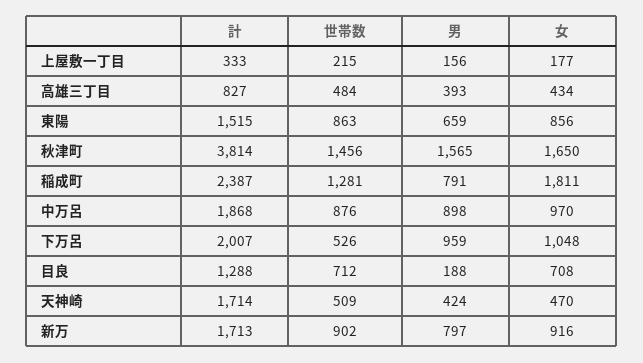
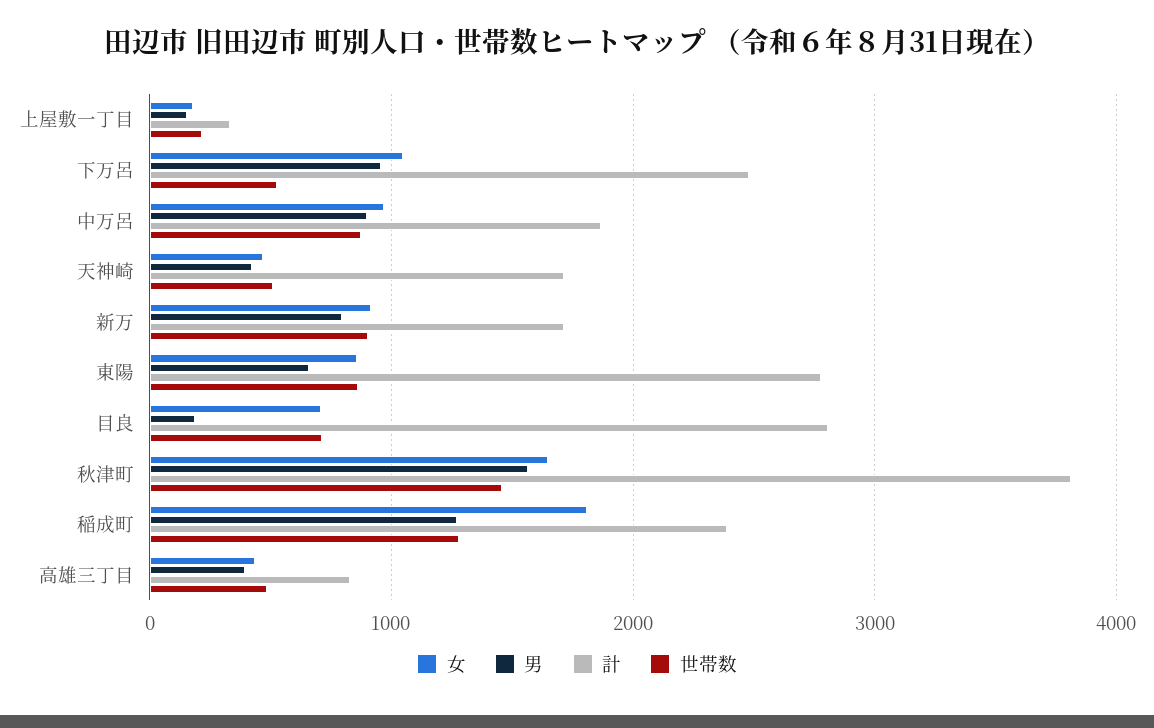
計, 東陽: 1515 -> 2800
男, 稲成町: 791 -> 1300
計, 下万呂: 2007 -> 2500
計, 目良: 1288 -> 2800

